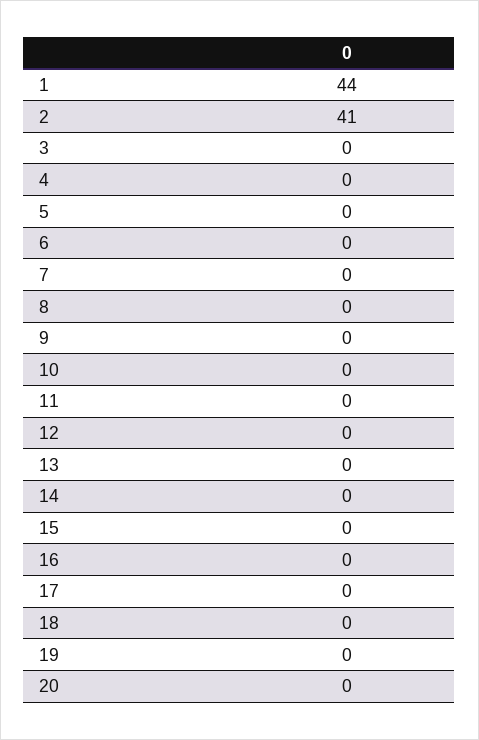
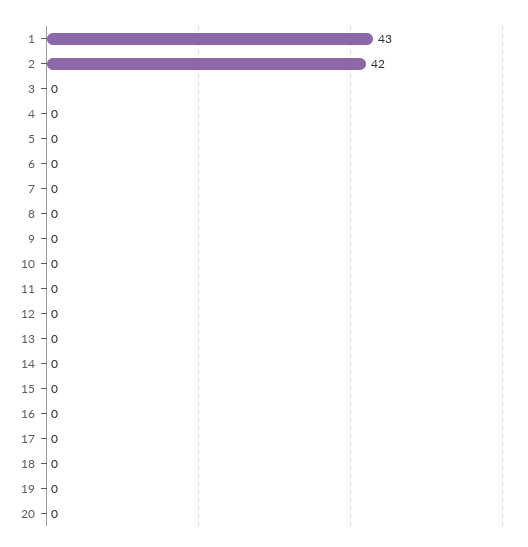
1: 44 -> 43
2: 41 -> 42

